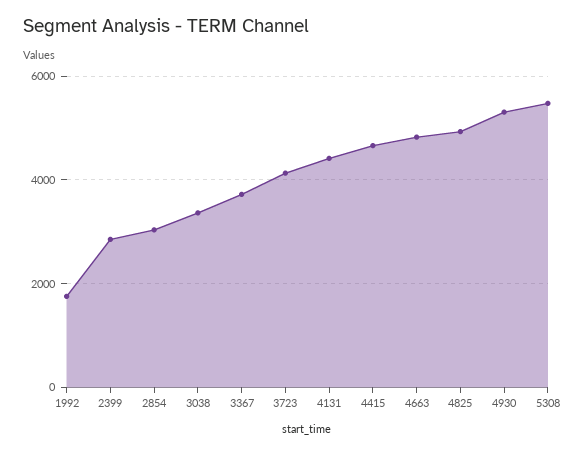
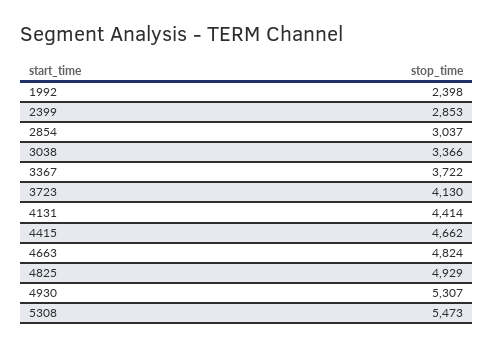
1992: 1800 -> 2398

